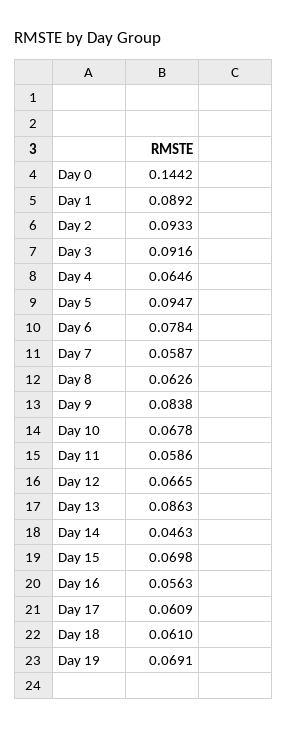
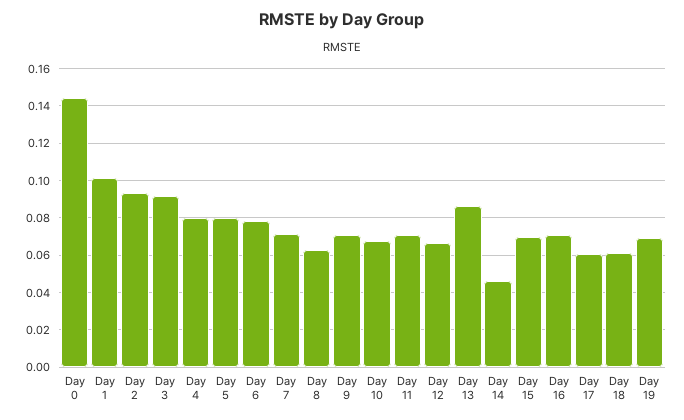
Day 1: 0.0892 -> 0.1
Day 4: 0.0646 -> 0.08
Day 5: 0.0947 -> 0.08
Day 7: 0.0587 -> 0.07
Day 9: 0.0838 -> 0.07
Day 11: 0.0586 -> 0.07
Day 16: 0.0563 -> 0.07

